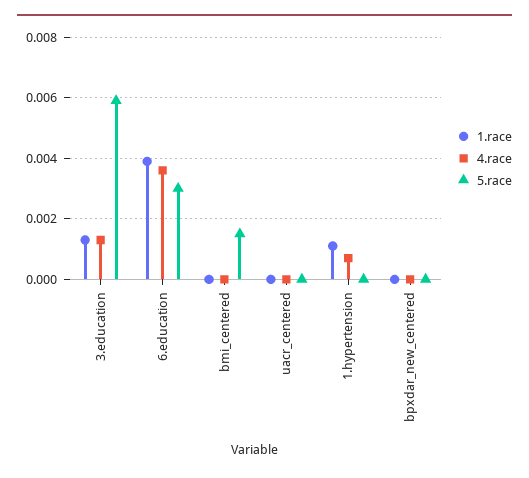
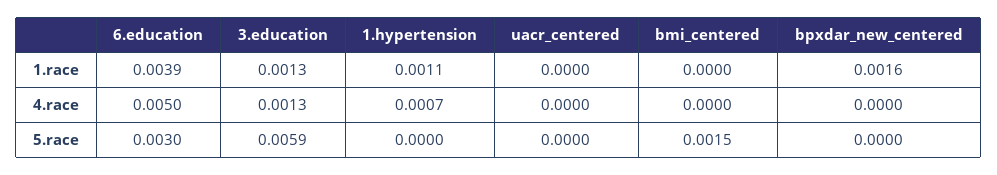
4.race, 6.education: 0.0035 -> 0.005
1.race, bpxdar_new_centered: 0 -> 0.0016

